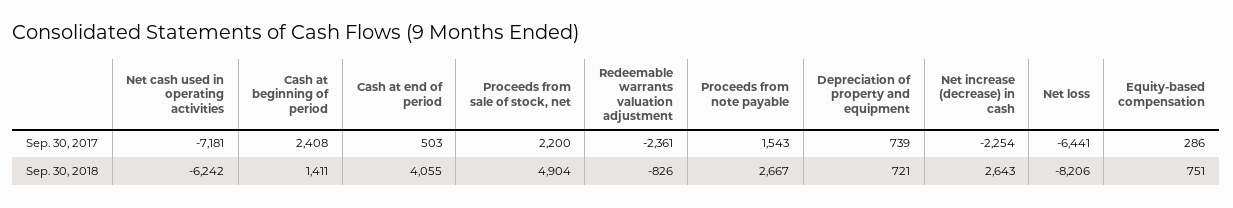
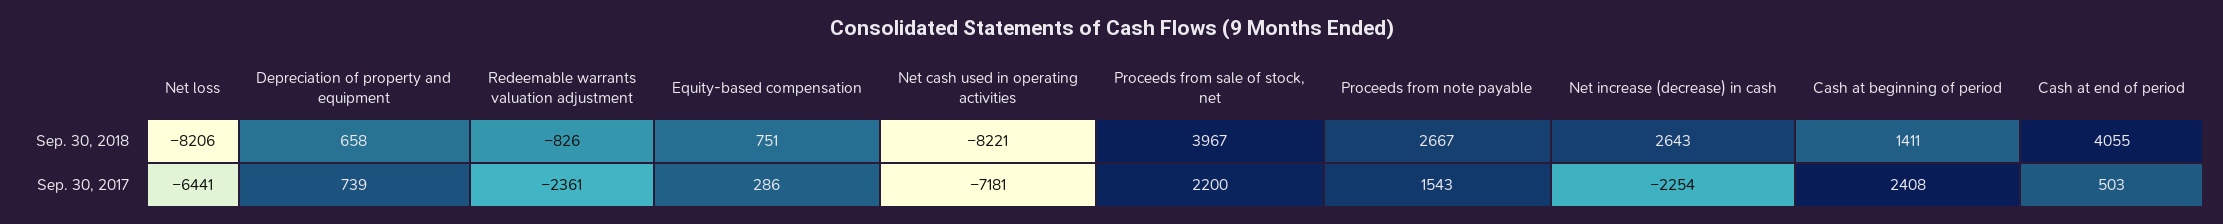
Net cash used in operating activities, Sep. 30, 2018: -6242 -> -8221
Proceeds from sale of stock, net, Sep. 30, 2018: 4904 -> 3967
Depreciation of property and equipment, Sep. 30, 2018: 721 -> 658

